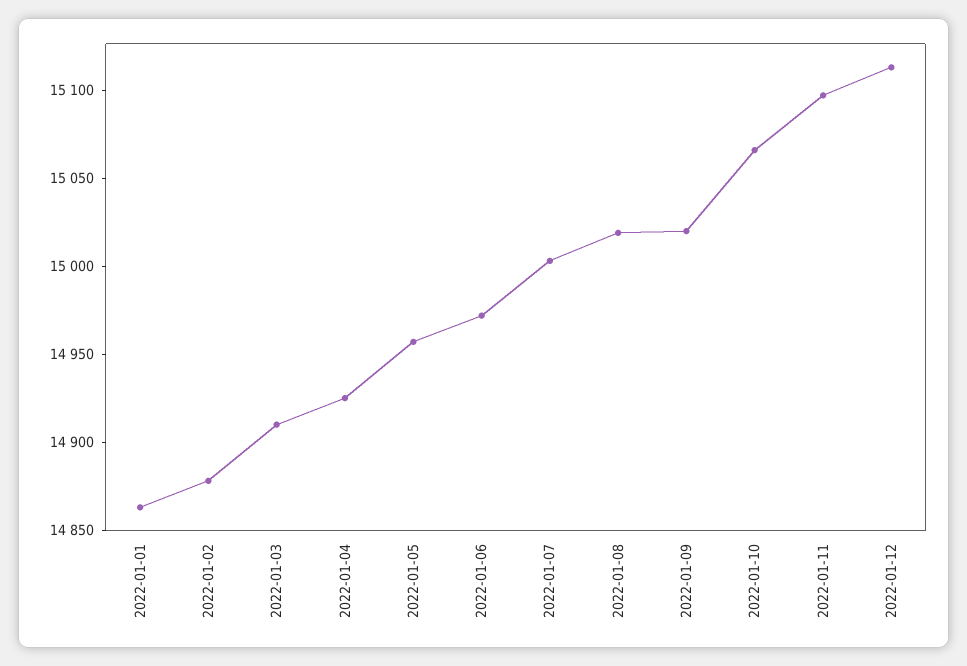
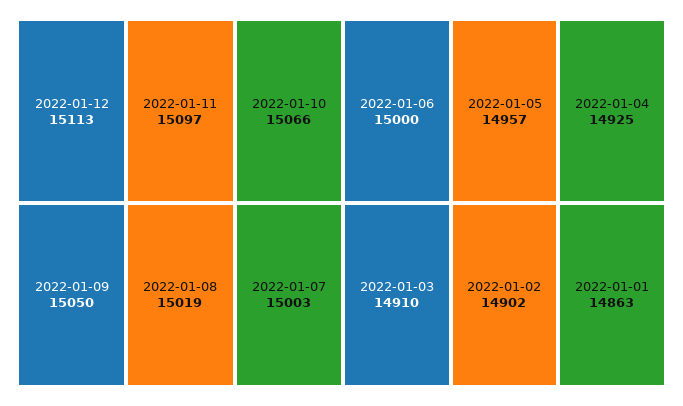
2022-01-02: 14880 -> 14902
2022-01-06: 14970 -> 15000
2022-01-09: 15020 -> 15050

